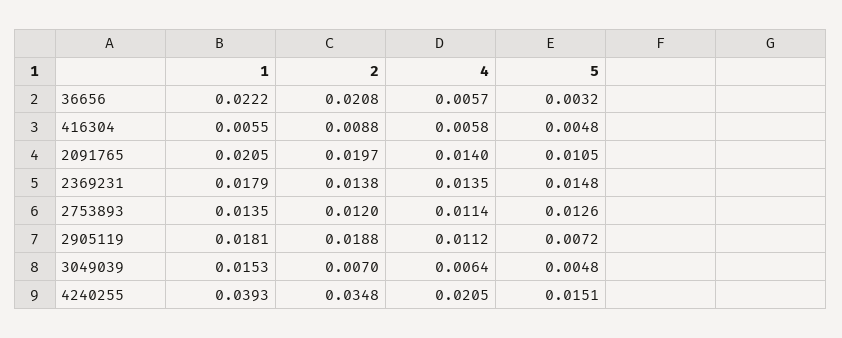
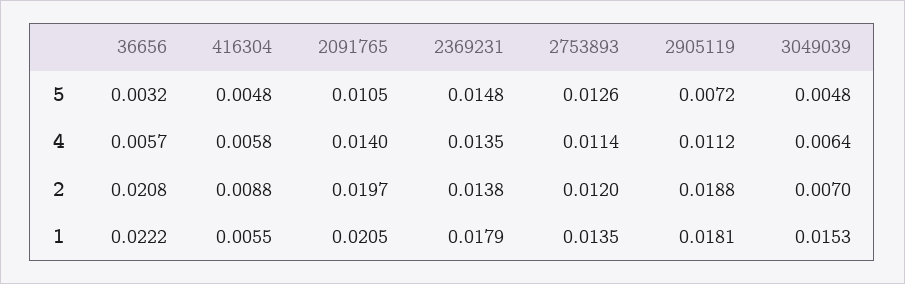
1, 4240255: 0.0393 -> none
2, 4240255: 0.0348 -> none
4, 4240255: 0.0205 -> none
5, 4240255: 0.0151 -> none

